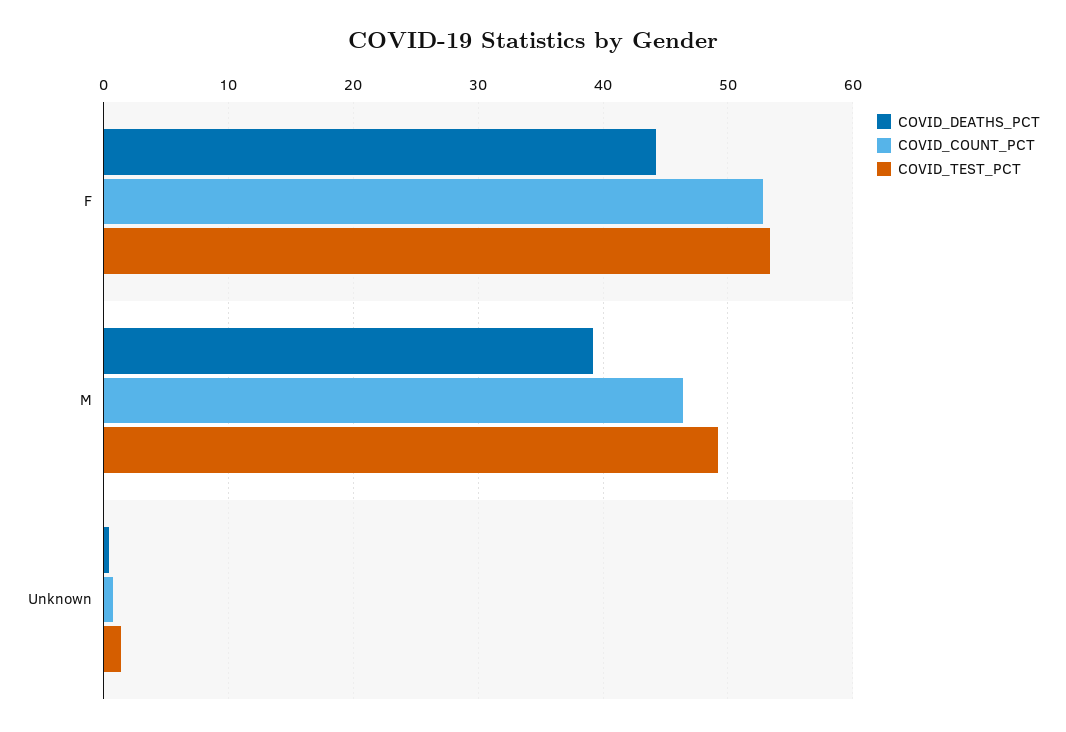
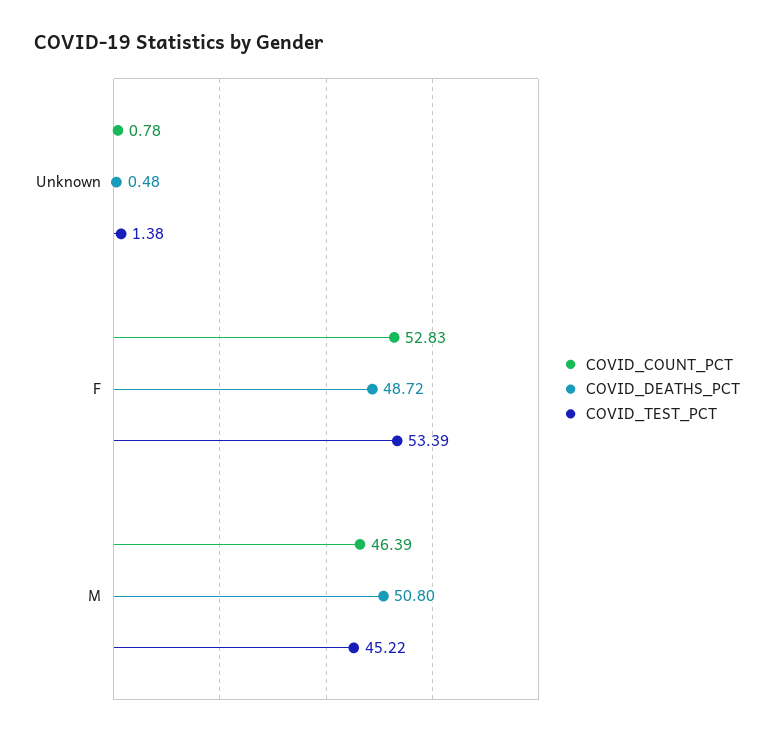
COVID_DEATHS_PCT, F: 44 -> 48.72
COVID_DEATHS_PCT, M: 39 -> 50.8
COVID_TEST_PCT, M: 49 -> 45.22

